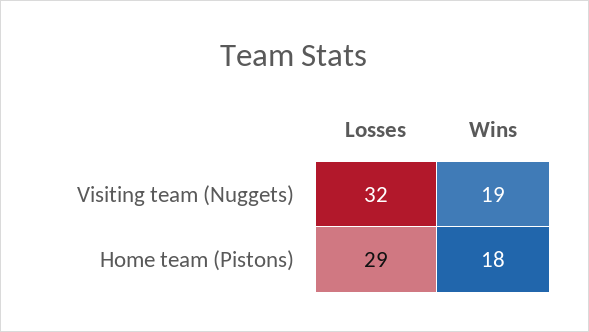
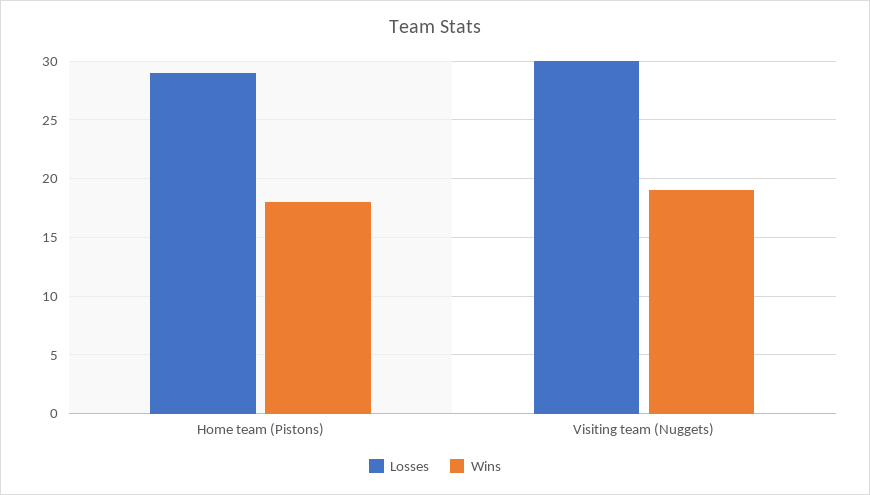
Losses, Visiting team (Nuggets): 32 -> 30

